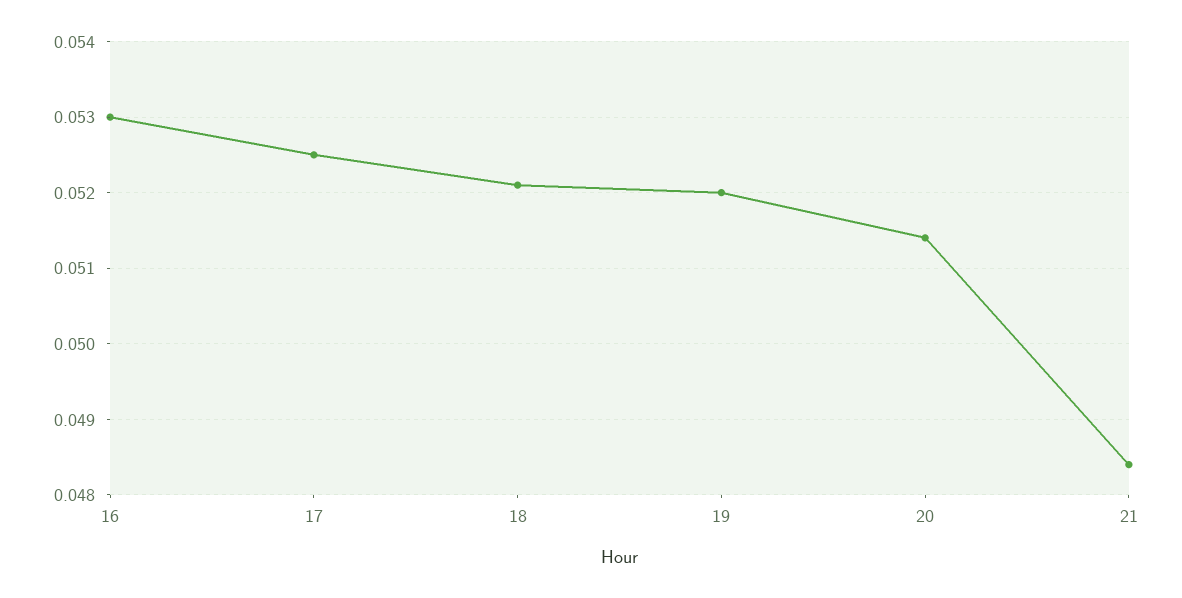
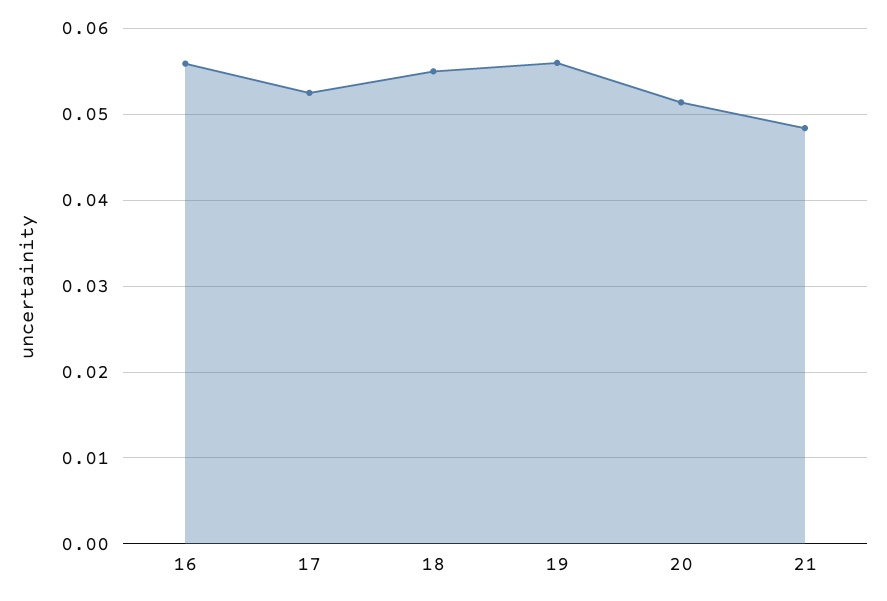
16: 0.053 -> 0.056
18: 0.0521 -> 0.055
19: 0.052 -> 0.056

